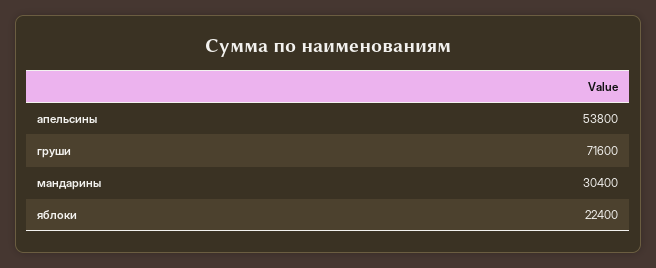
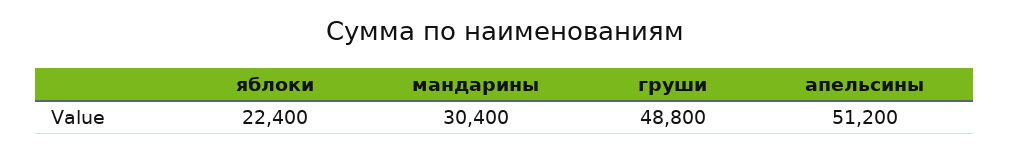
апельсины: 53800 -> 51200
груши: 71600 -> 48800

